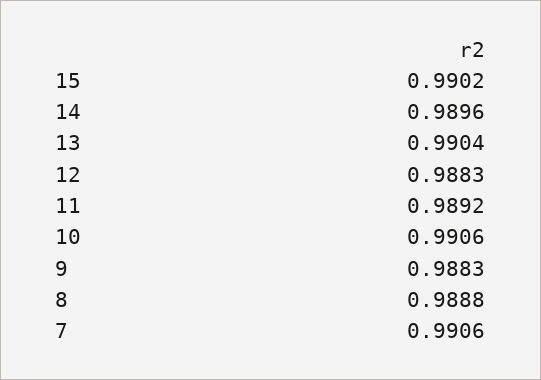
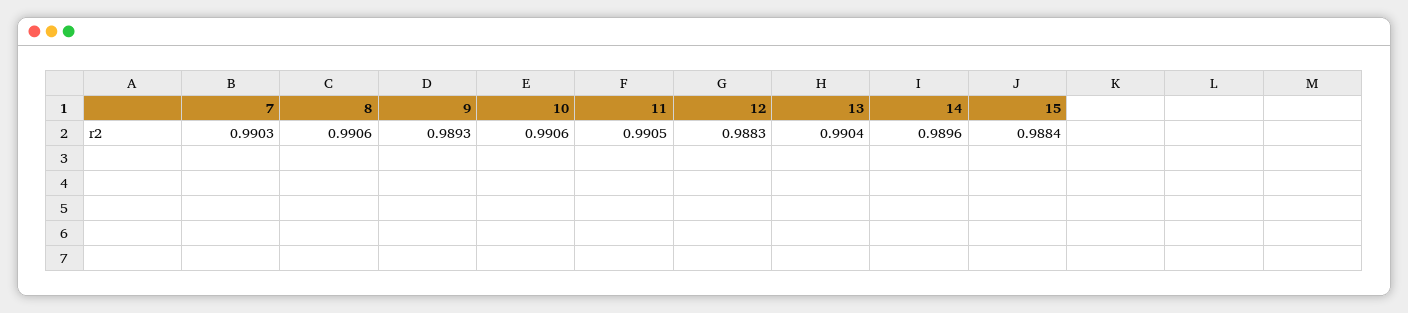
15: 0.9902 -> 0.9884
11: 0.9892 -> 0.9905
9: 0.9883 -> 0.9893
8: 0.9888 -> 0.9906
7: 0.9906 -> 0.9903

